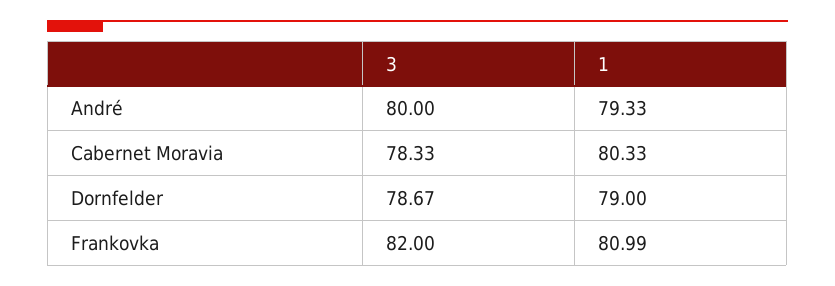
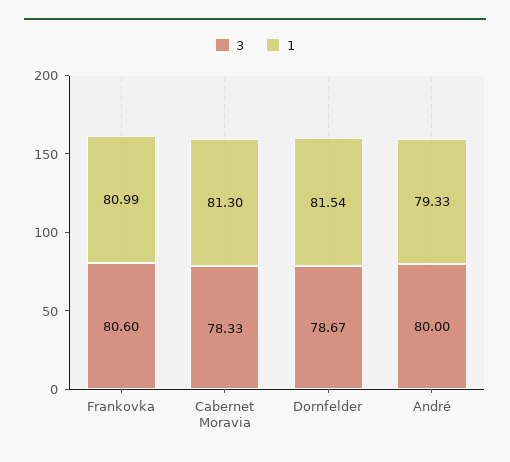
1, Cabernet Moravia: 80.33 -> 81.3
1, Dornfelder: 79 -> 81.54
3, Frankovka: 82 -> 80.6

